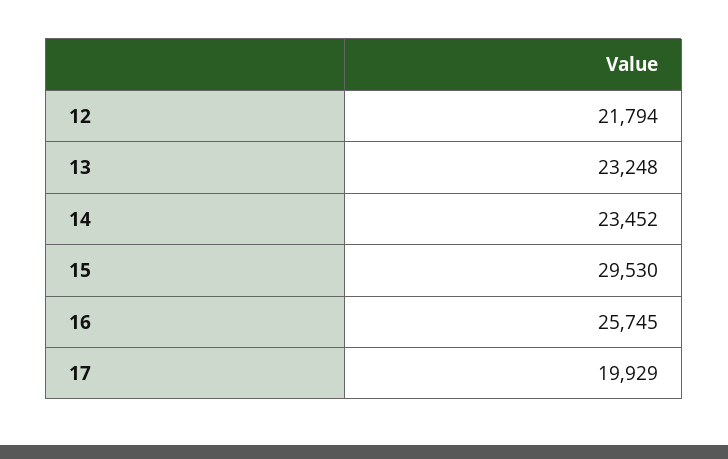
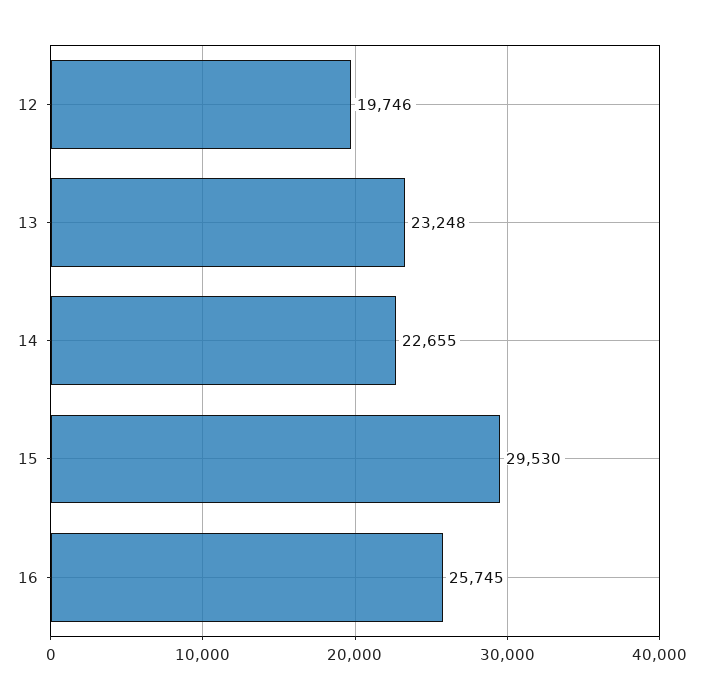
12: 21794 -> 19746
14: 23452 -> 22655
17: 19929 -> none

